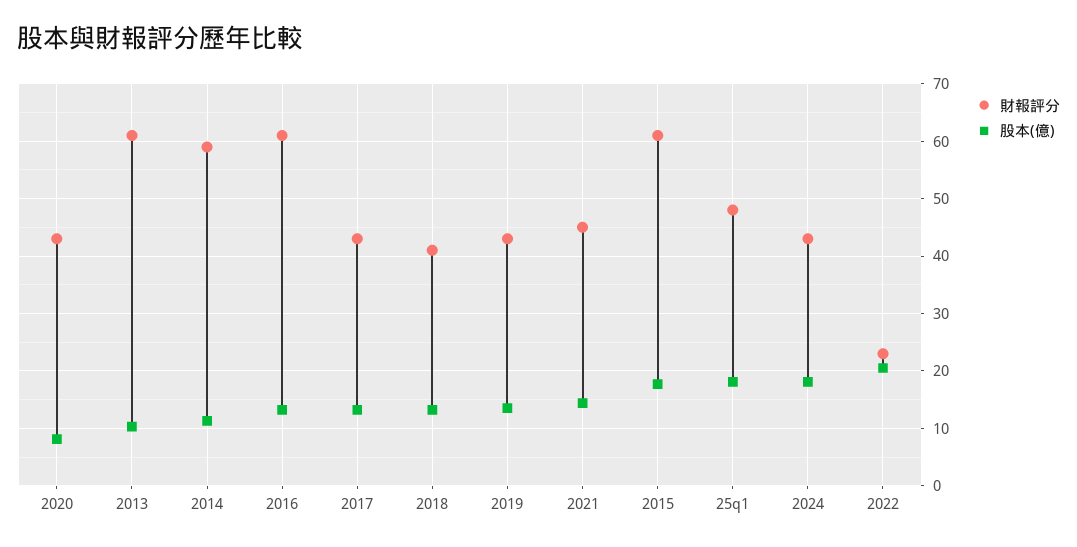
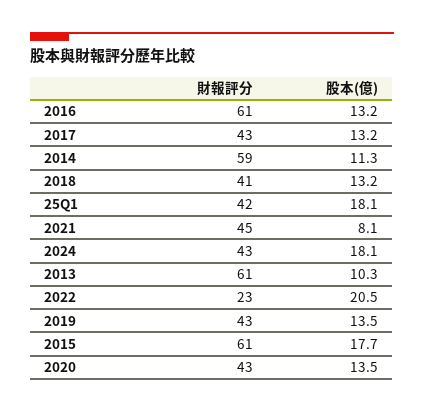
股本(億), 2020: 8 -> 13.5
股本(億), 2021: 14 -> 8.1
財報評分, 25q1: 48 -> 42

